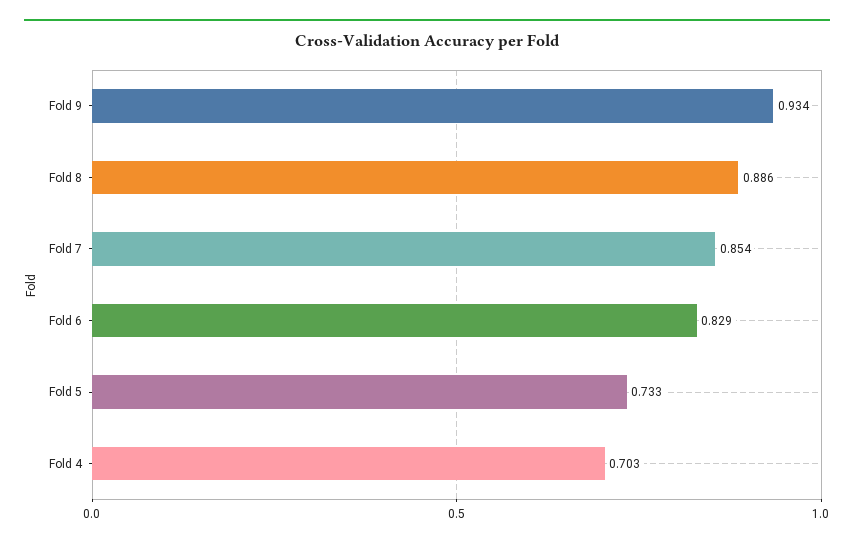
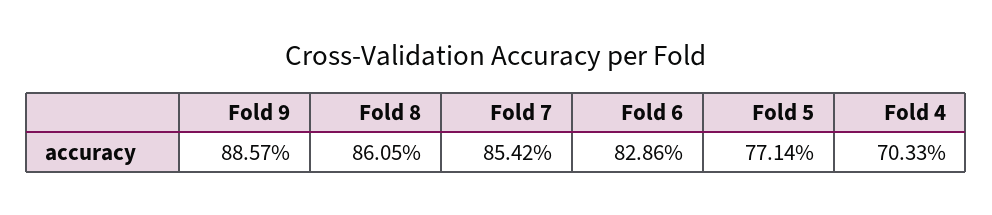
Fold 9: 0.934 -> 0.8857
Fold 8: 0.886 -> 0.8605
Fold 5: 0.733 -> 0.7714

